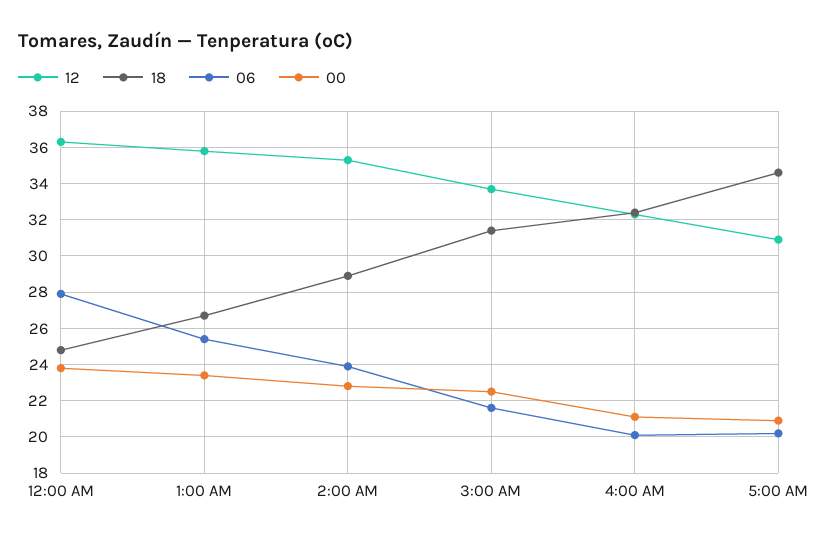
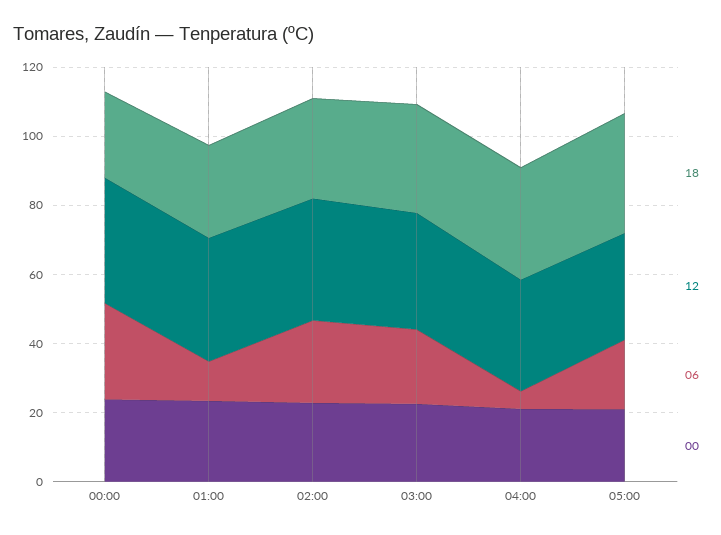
06, 1:00 AM: 25.5 -> 10
06, 4:00 AM: 20 -> 5

